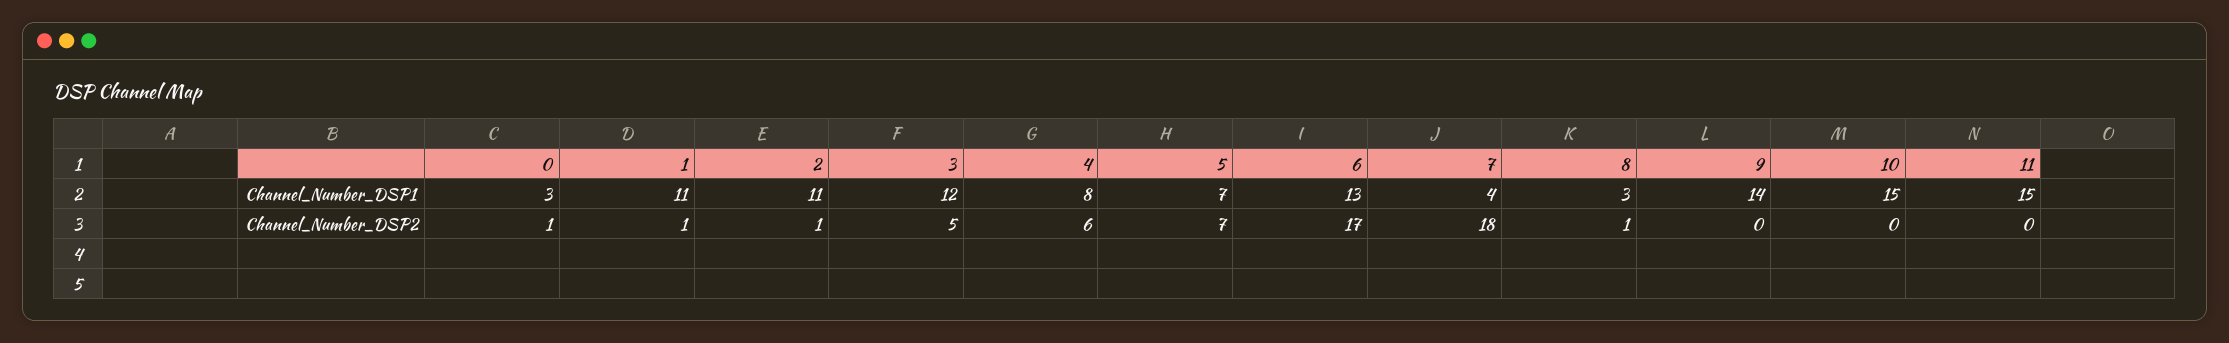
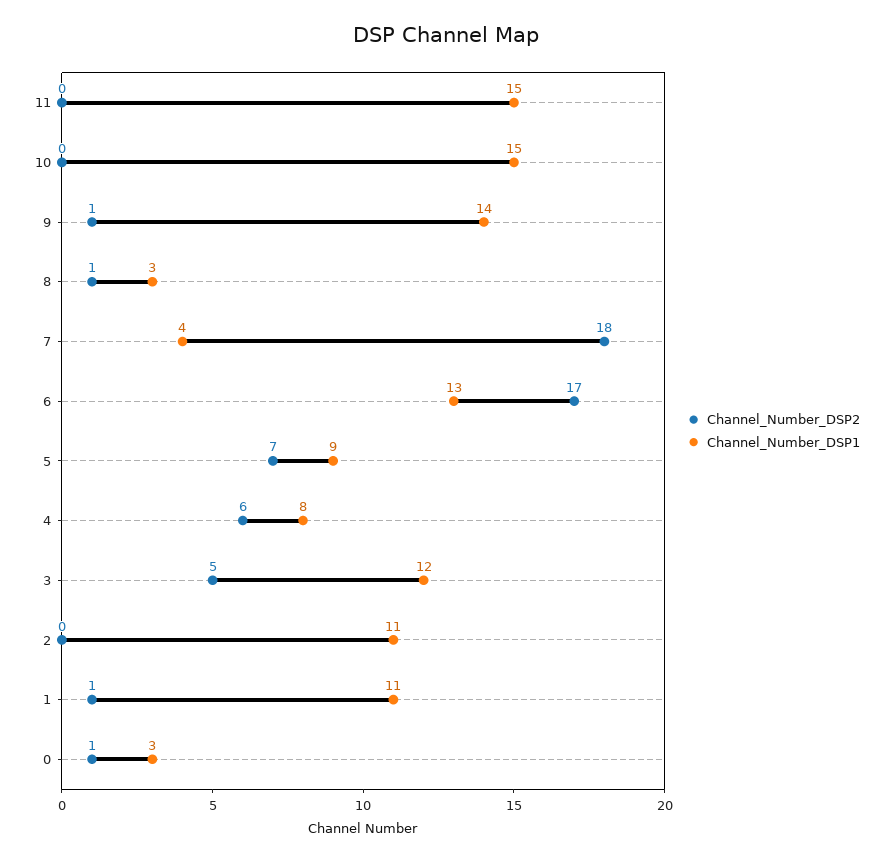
Channel_Number_DSP1, 5: 7 -> 9
Channel_Number_DSP2, 2: 1 -> 0
Channel_Number_DSP2, 9: 0 -> 1

